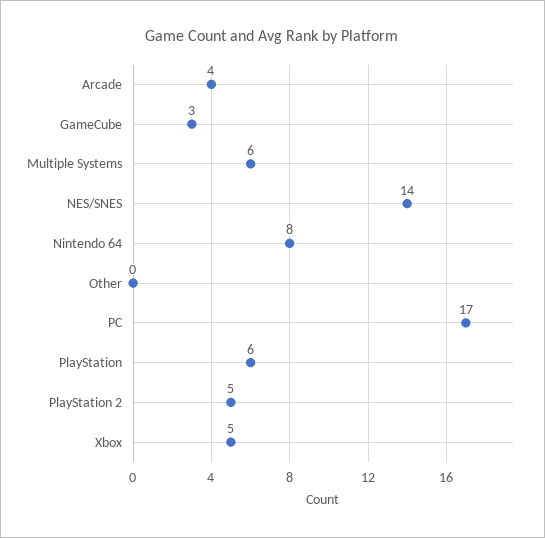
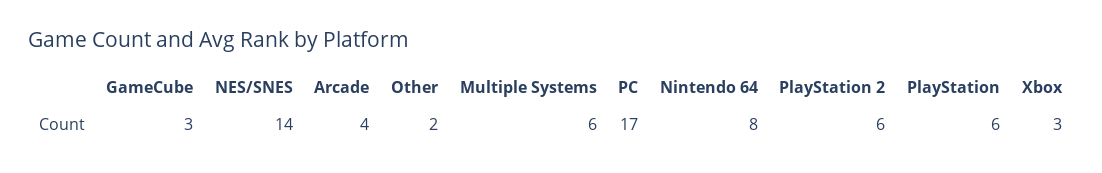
Other: 0 -> 2
PlayStation 2: 5 -> 6
Xbox: 5 -> 3

